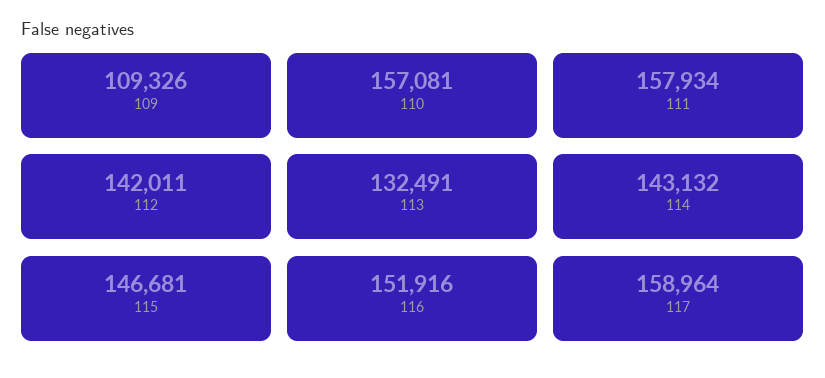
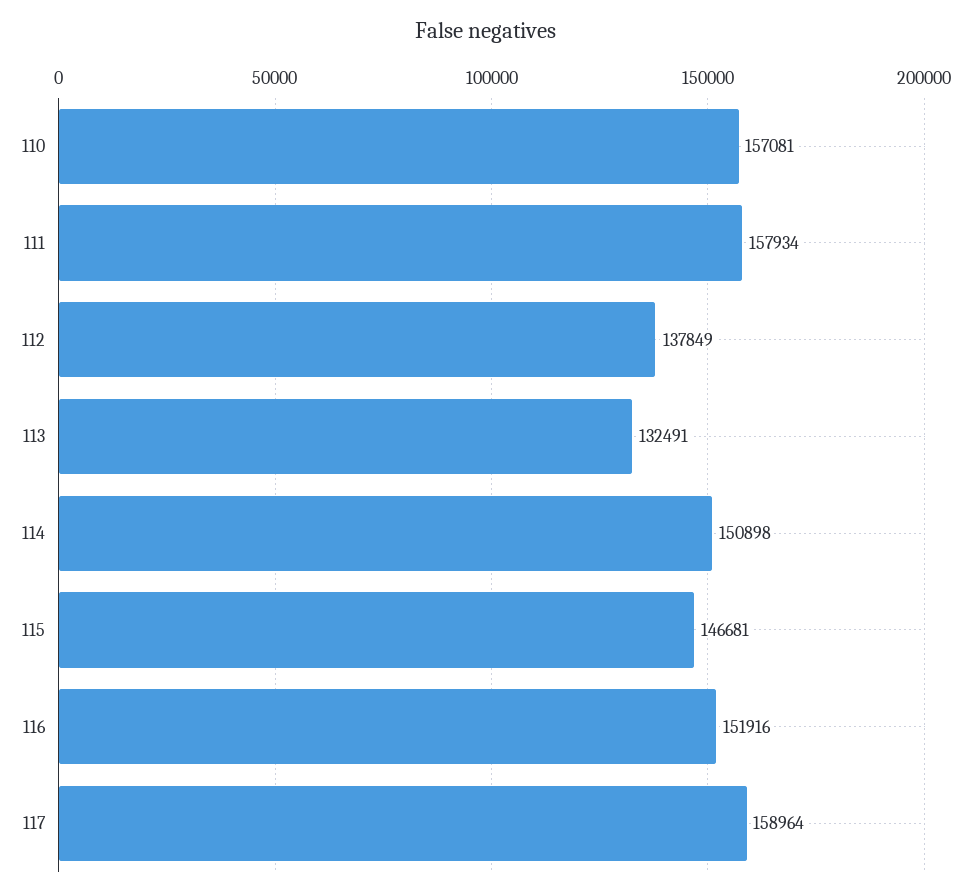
109: 109326 -> none
112: 142011 -> 137849
114: 143132 -> 150898

